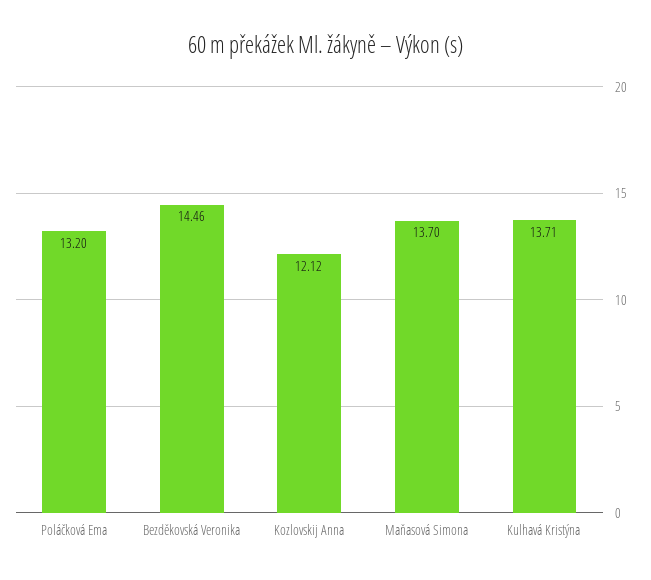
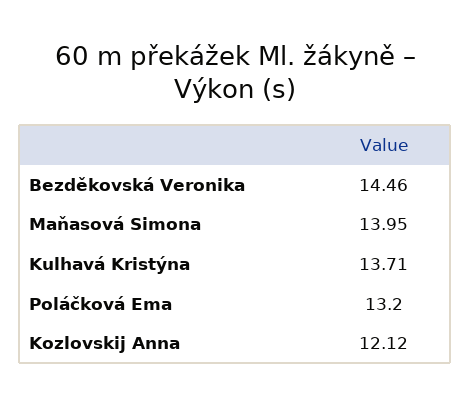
Maňasová Simona: 13.7 -> 13.95

